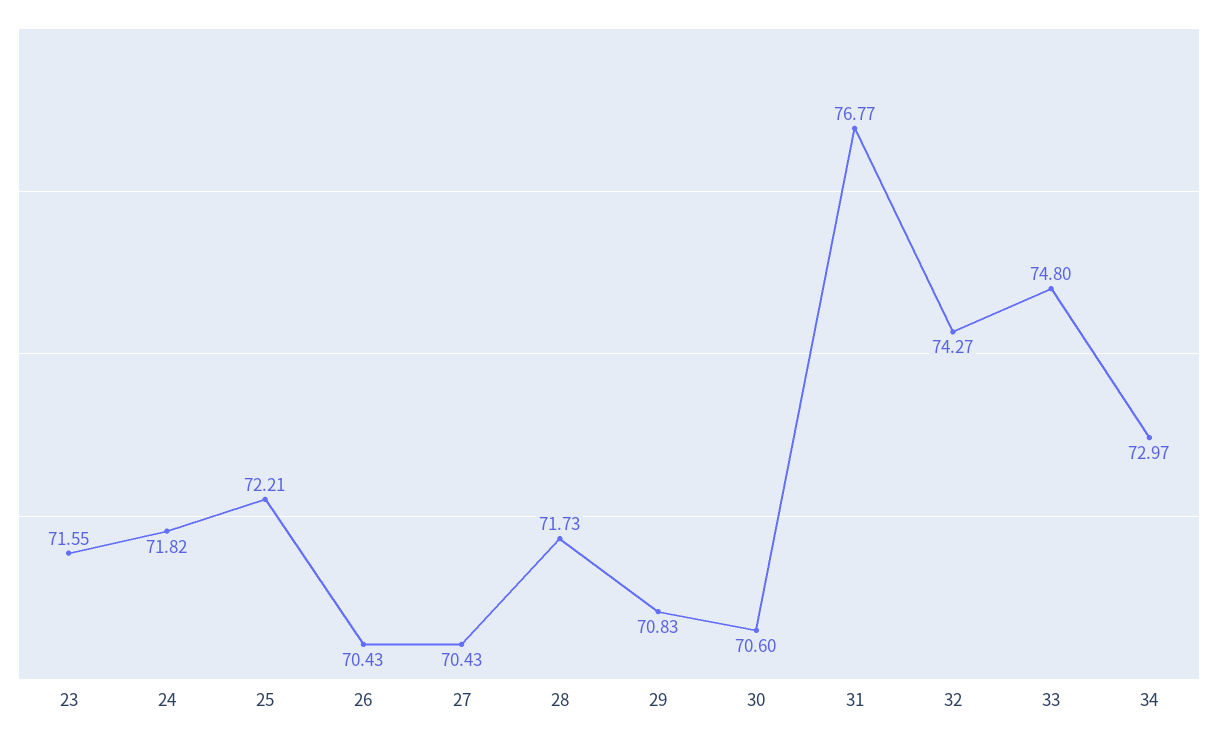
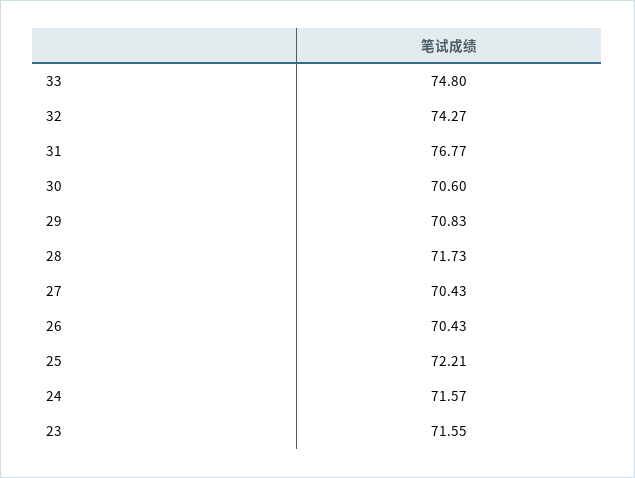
24: 71.82 -> 71.57
34: 72.97 -> none

